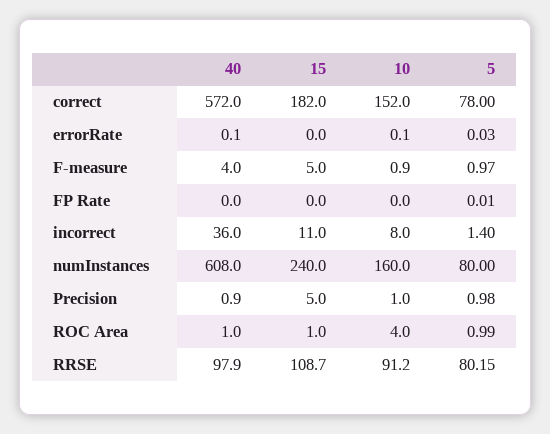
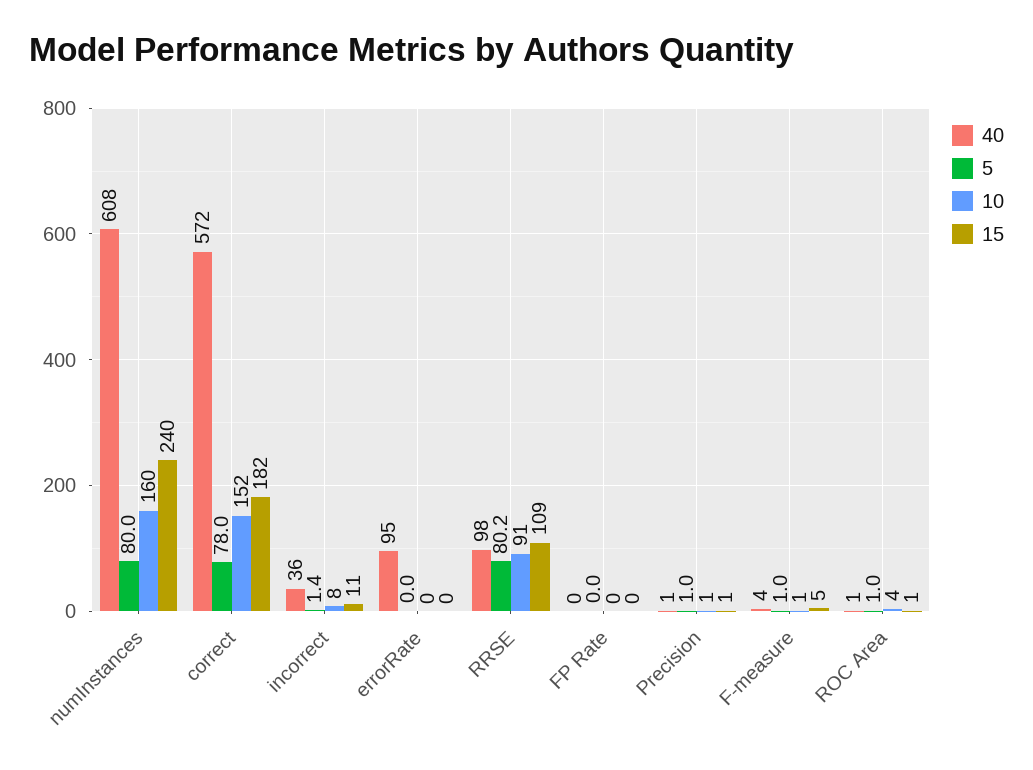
40, errorRate: 0.1 -> 95
15, Precision: 5 -> 1

